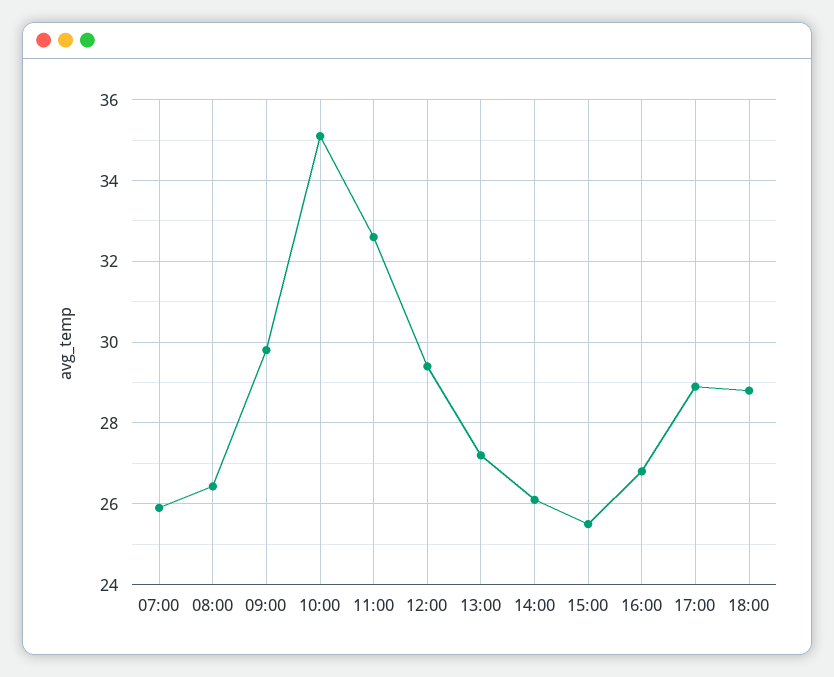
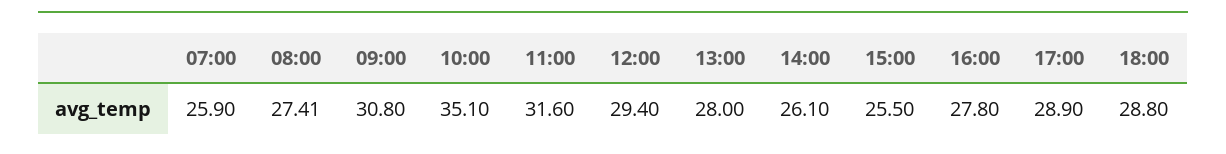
08:00: 26.4 -> 27.41
09:00: 29.8 -> 30.8
11:00: 32.6 -> 31.6
13:00: 27.2 -> 28
16:00: 26.8 -> 27.8

